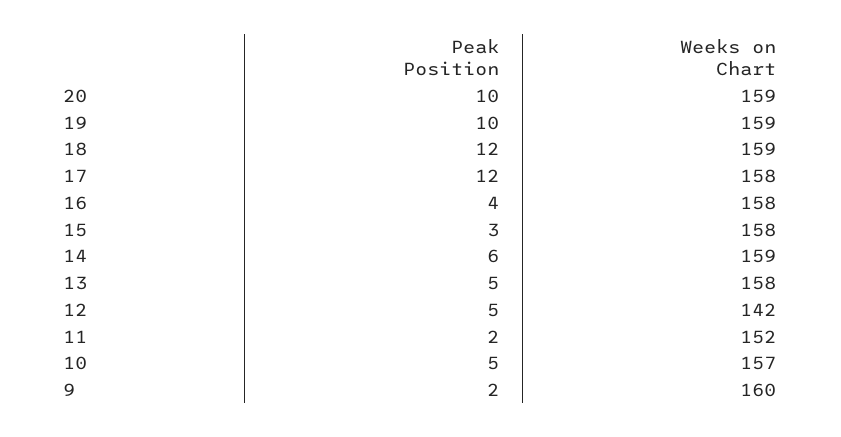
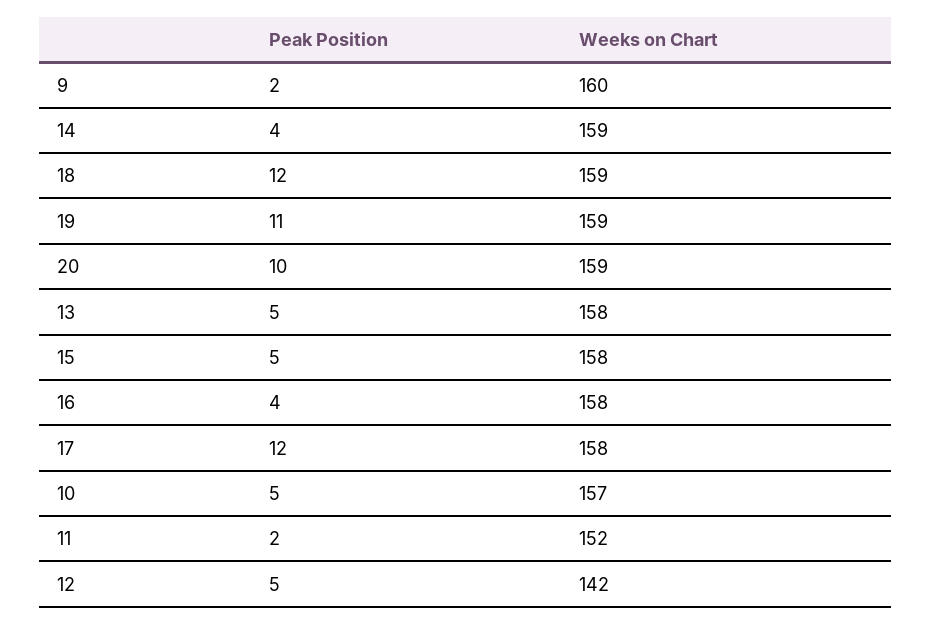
Peak Position, 19: 10 -> 11
Peak Position, 15: 3 -> 5
Peak Position, 14: 6 -> 4

